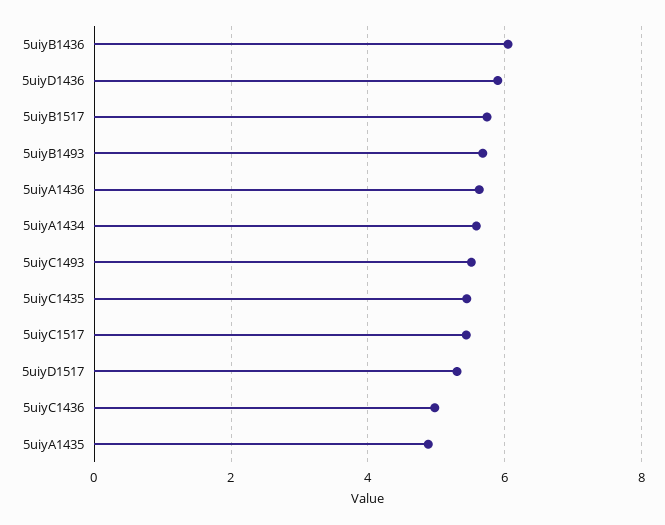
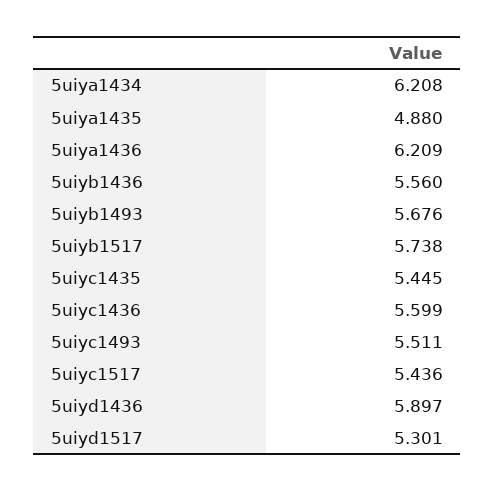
5uiyB1436: 6 -> 5.56
5uiyA1436: 5.6 -> 6.209
5uiyA1434: 5.6 -> 6.208
5uiyC1436: 5 -> 5.599

